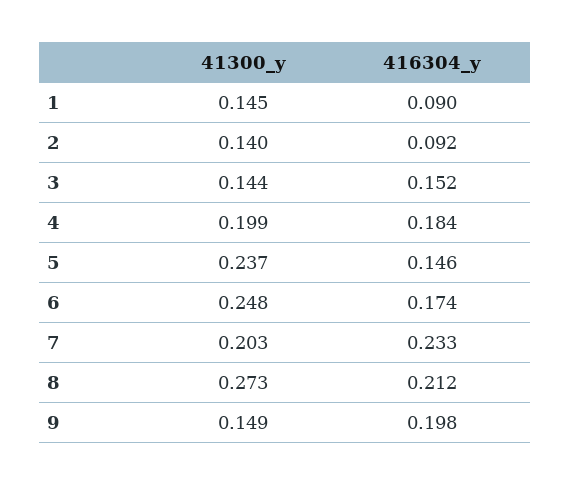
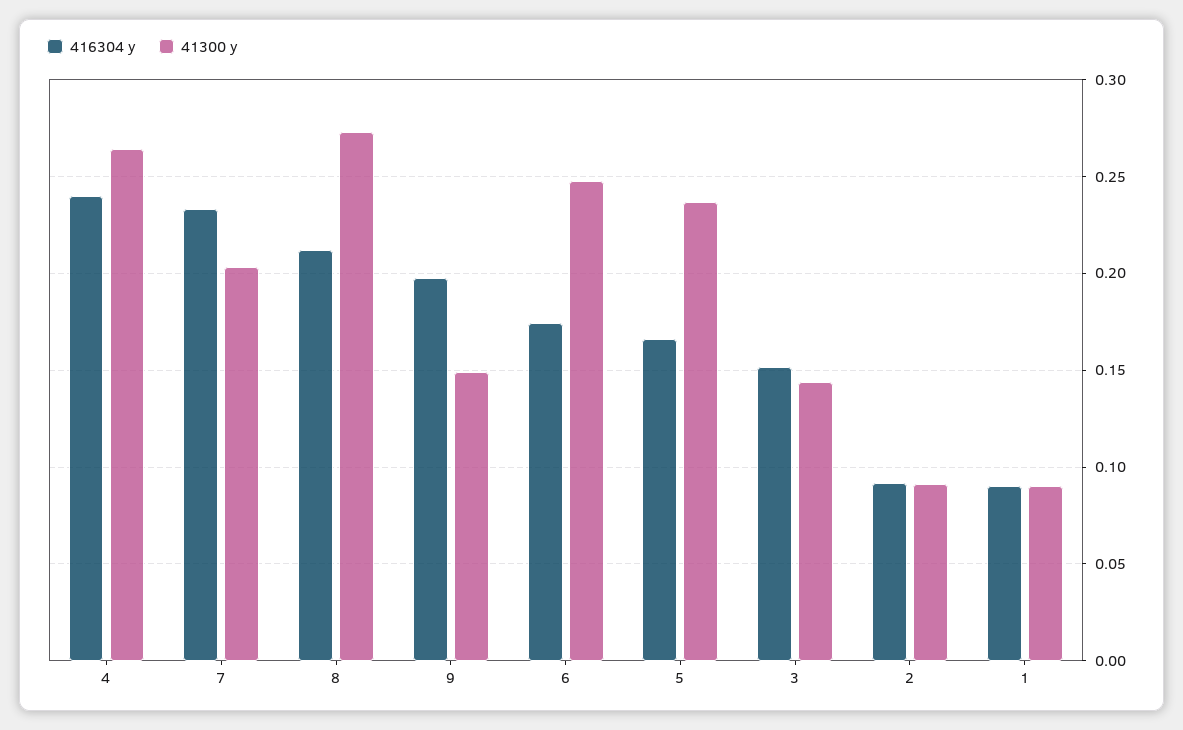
41300_y, 1: 0.145 -> 0.09
41300_y, 2: 0.14 -> 0.09
41300_y, 4: 0.199 -> 0.265
416304_y, 4: 0.184 -> 0.24
416304_y, 5: 0.146 -> 0.165

